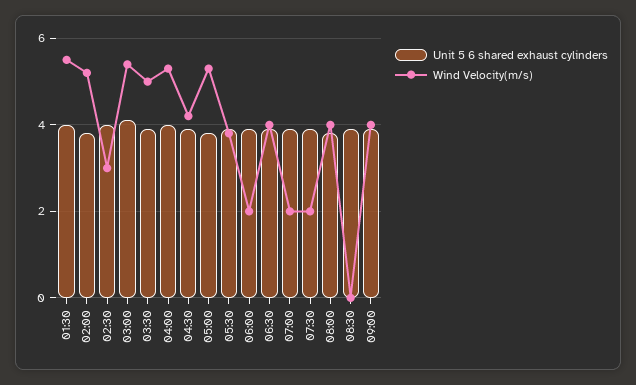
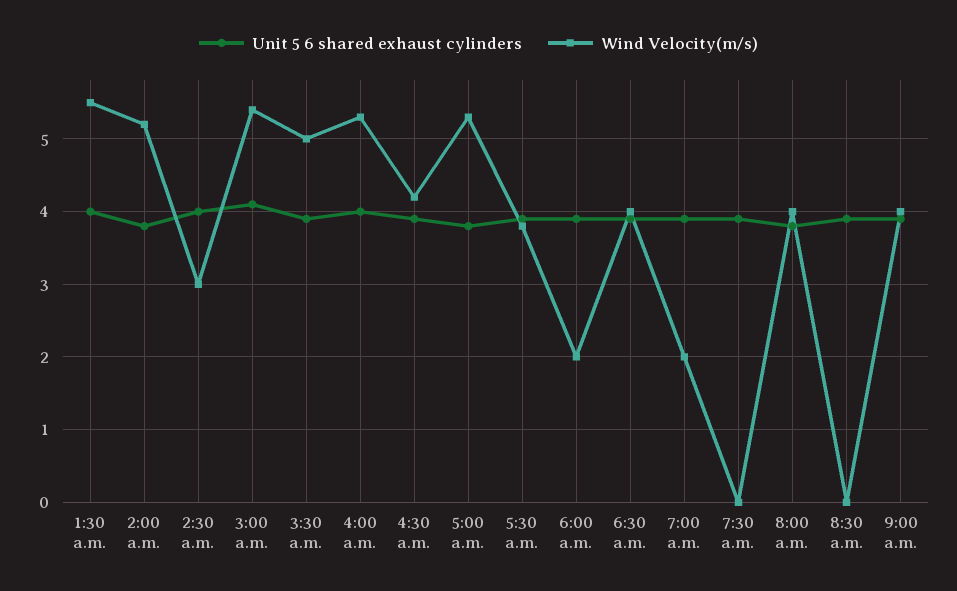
Wind Velocity(m/s), 07:30: 2 -> 0

